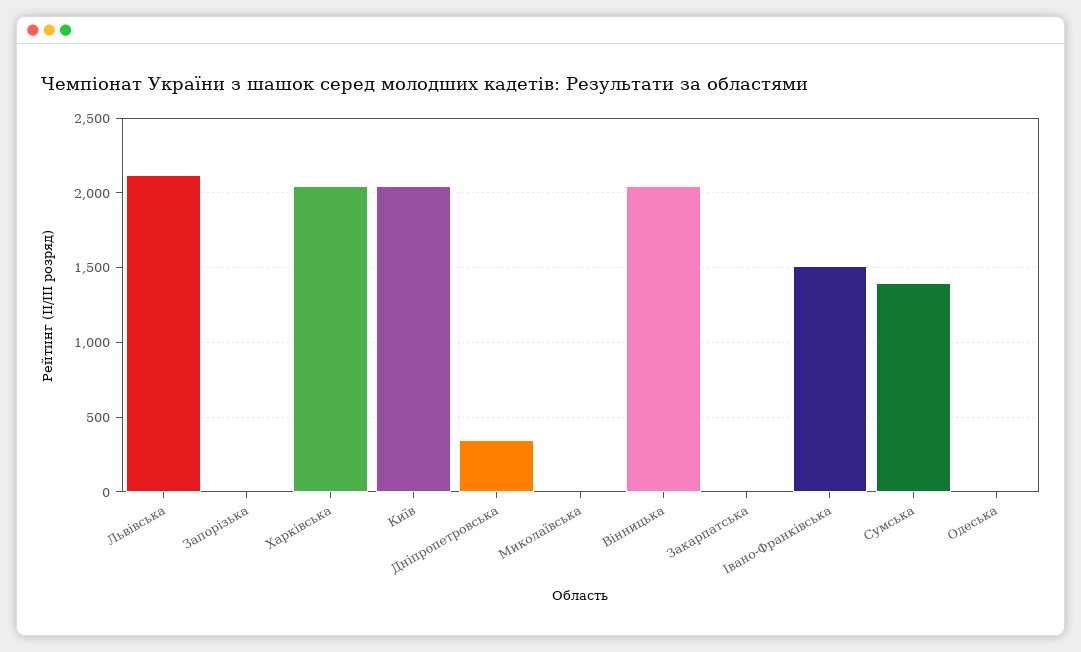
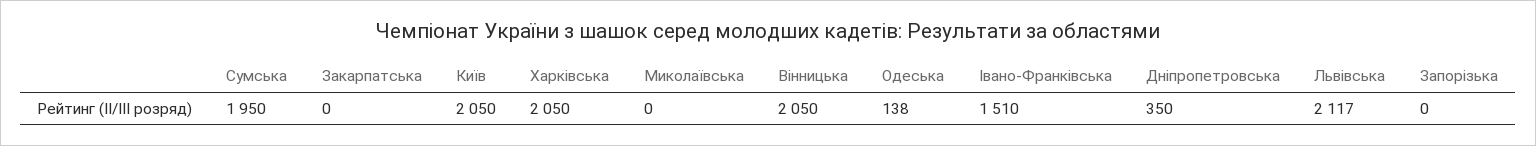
Сумська: 1400 -> 1950
Одеська: 0 -> 138

